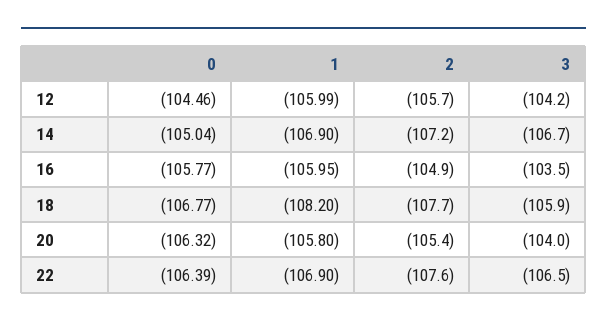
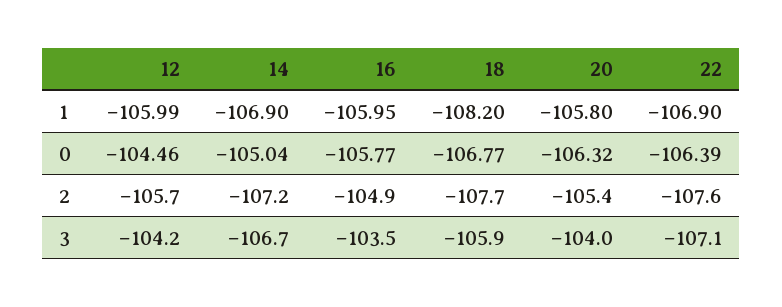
3, 22: -106.5 -> -107.1

